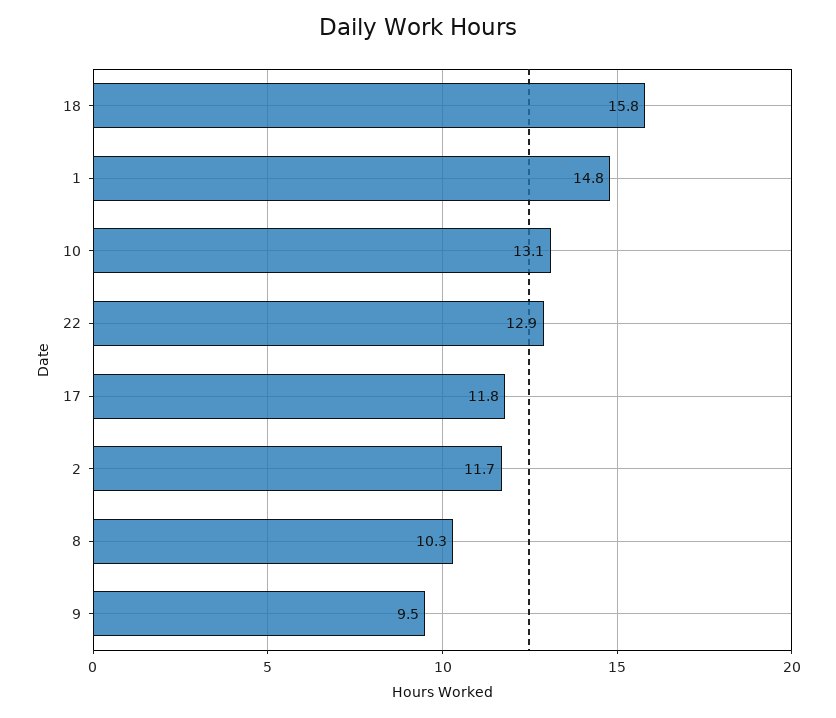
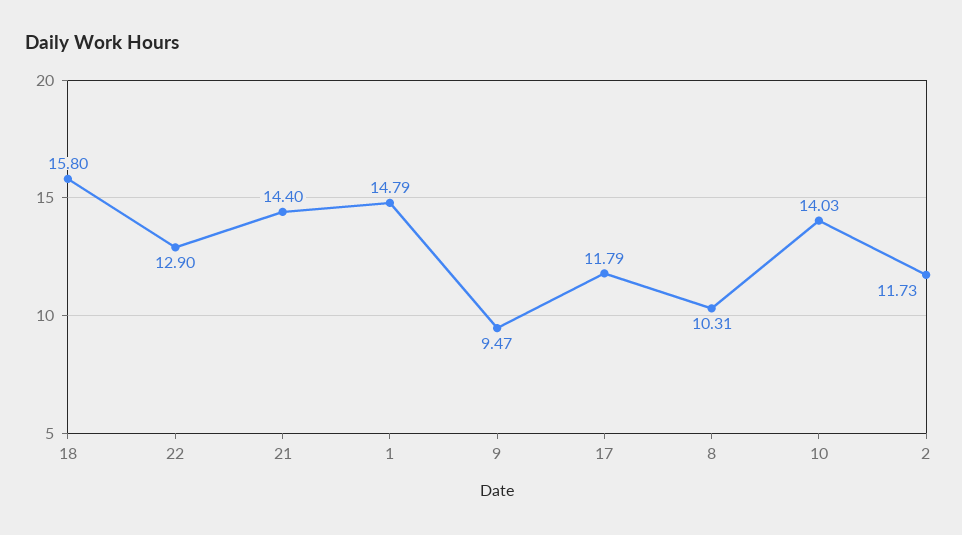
10: 13.1 -> 14.03
21: none -> 14.4

